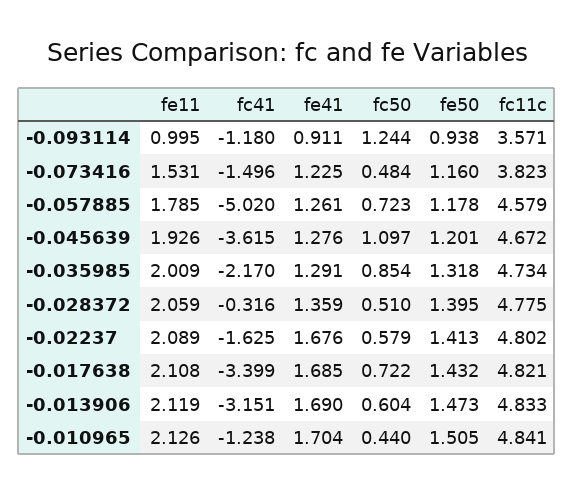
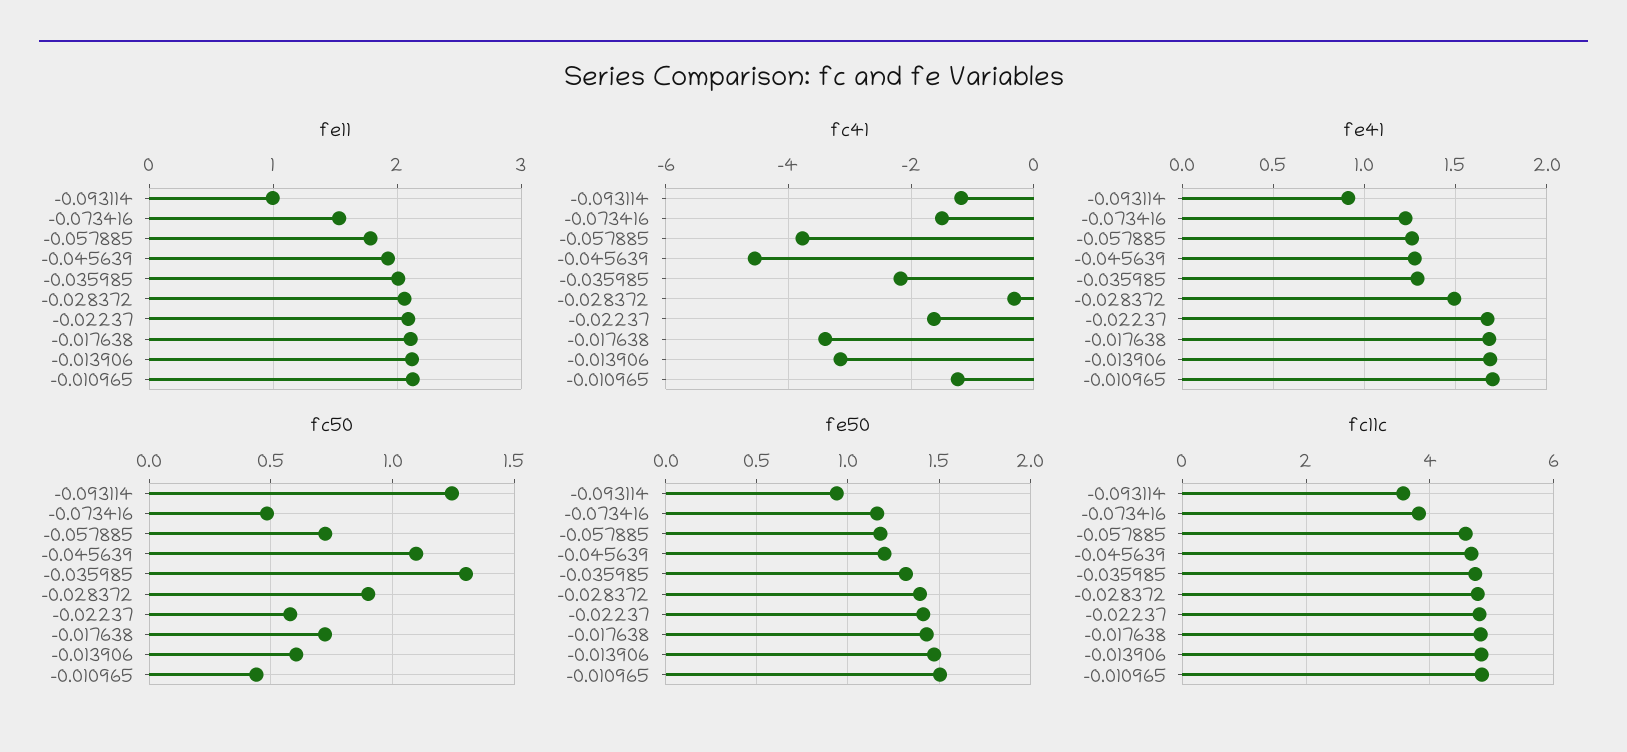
fc41, -0.057885: -5.02 -> -3.8
fc41, -0.045639: -3.615 -> -4.6
fc50, -0.035985: 0.854 -> 1.3
fe41, -0.028372: 1.359 -> 1.5
fc50, -0.028372: 0.51 -> 0.9

